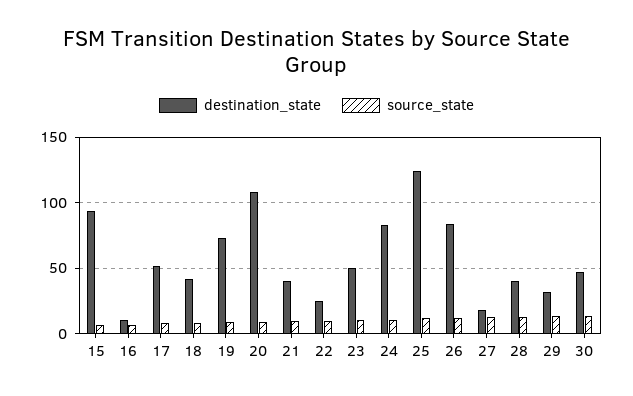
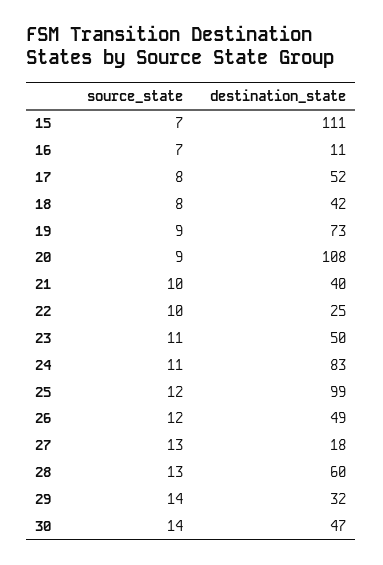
destination_state, 15: 95 -> 111
destination_state, 25: 125 -> 99
destination_state, 26: 85 -> 49
destination_state, 28: 40 -> 60

